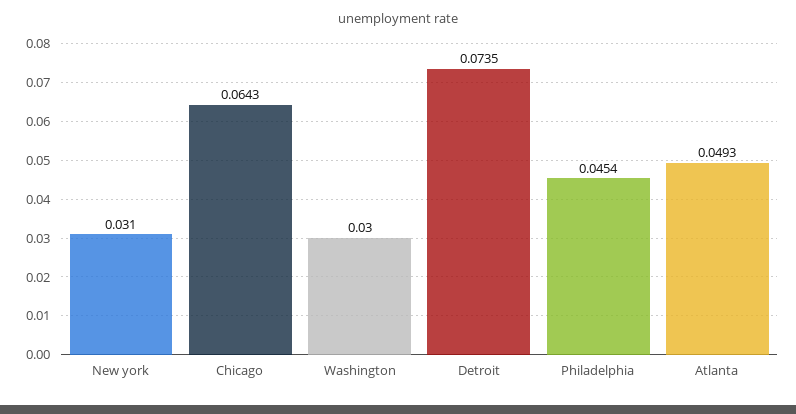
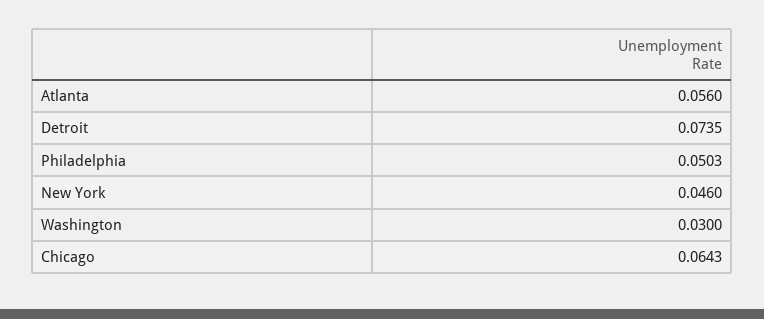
New york: 0.031 -> 0.046
Philadelphia: 0.0454 -> 0.0503
Atlanta: 0.0493 -> 0.056

